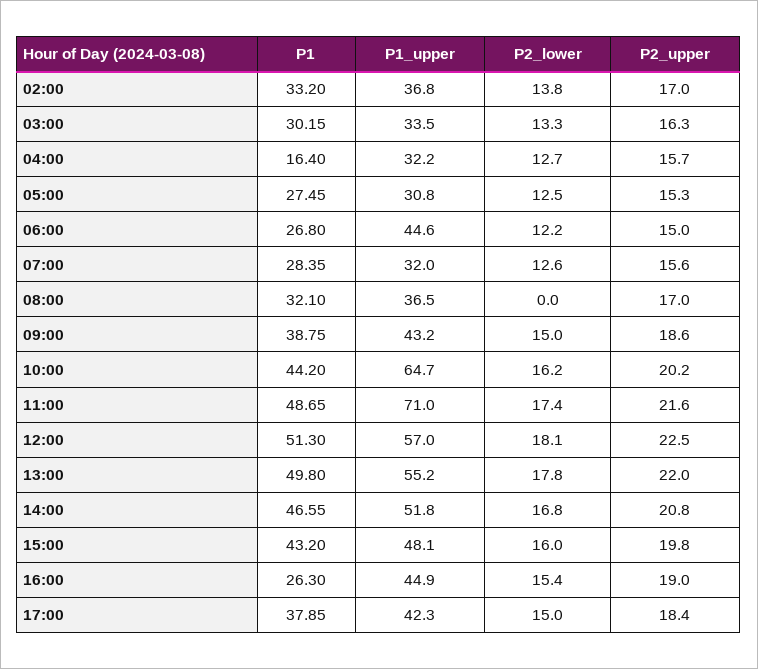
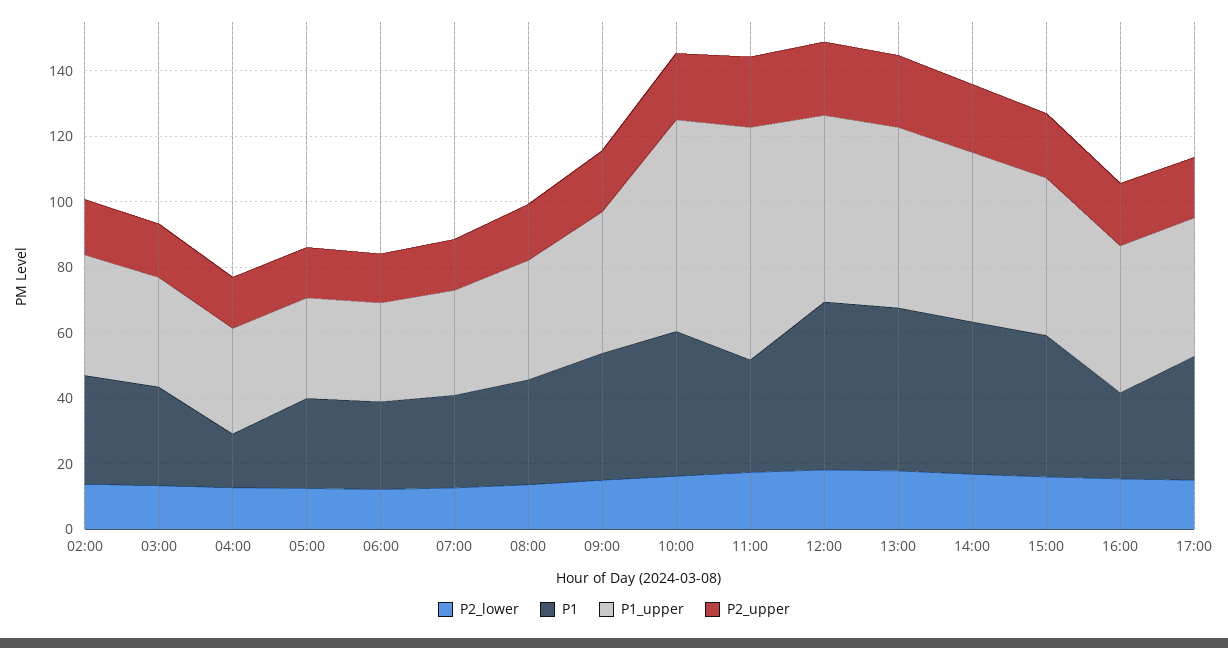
P1_upper, 06:00: 44.6 -> 30
P2_lower, 08:00: 0 -> 15
P1, 11:00: 48.65 -> 35

